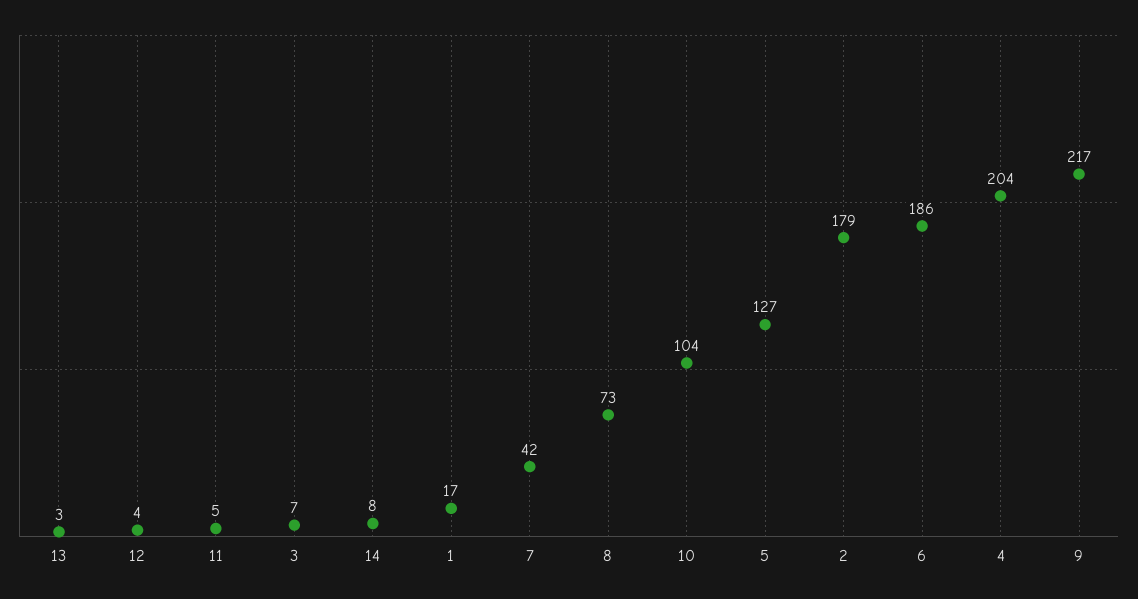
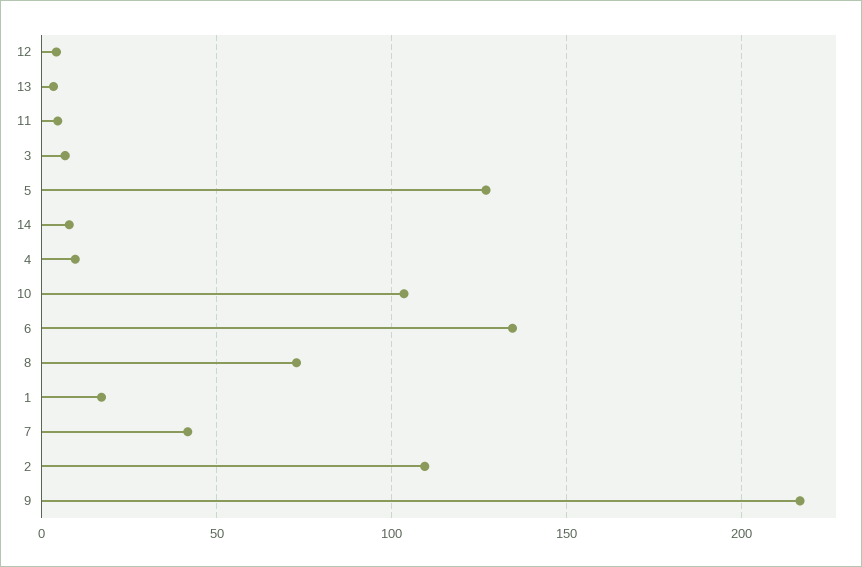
2: 179 -> 110
6: 186 -> 135
4: 204 -> 10

